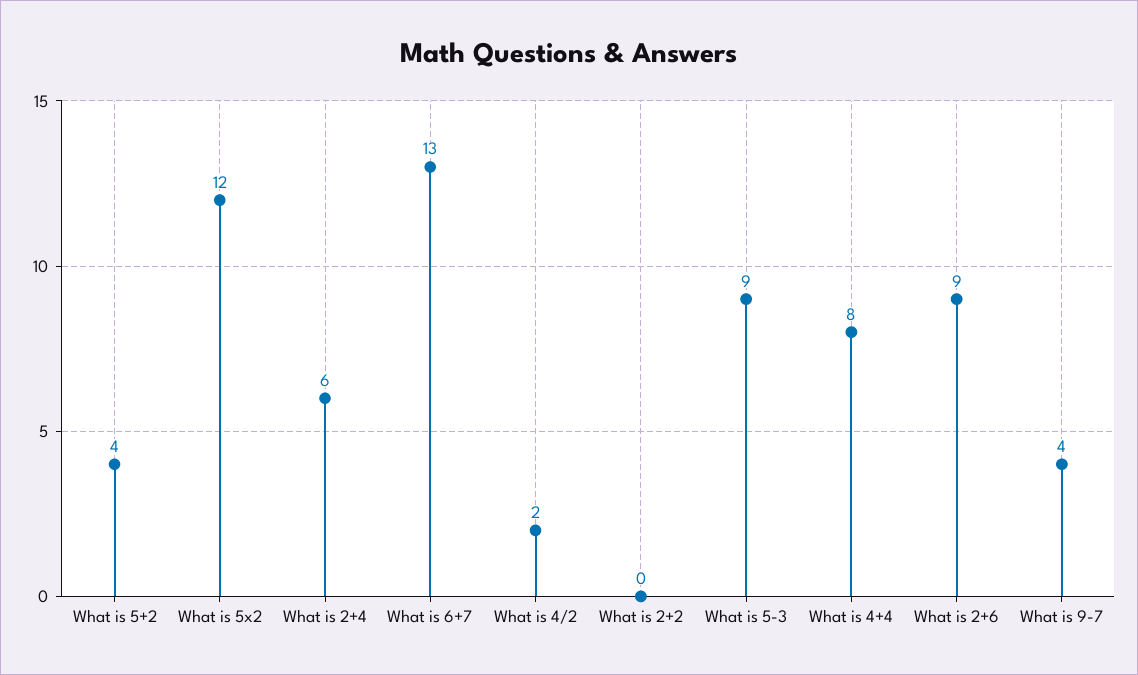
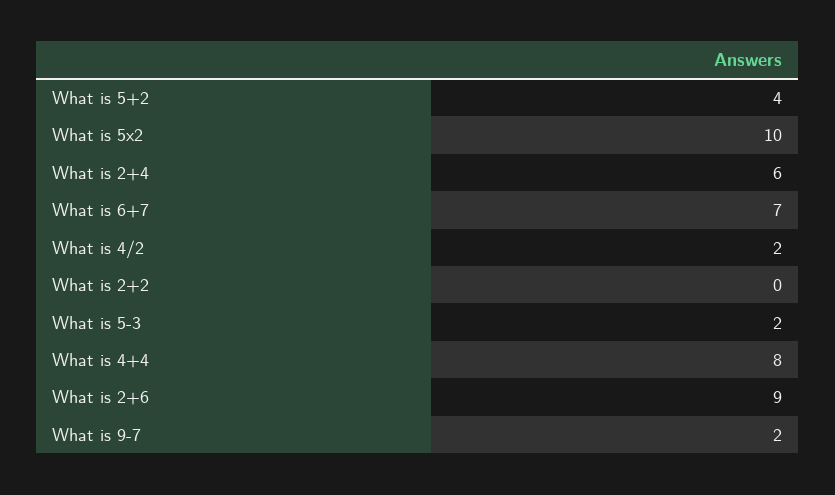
What is 5x2: 12 -> 10
What is 6+7: 13 -> 7
What is 5-3: 9 -> 2
What is 9-7: 4 -> 2

